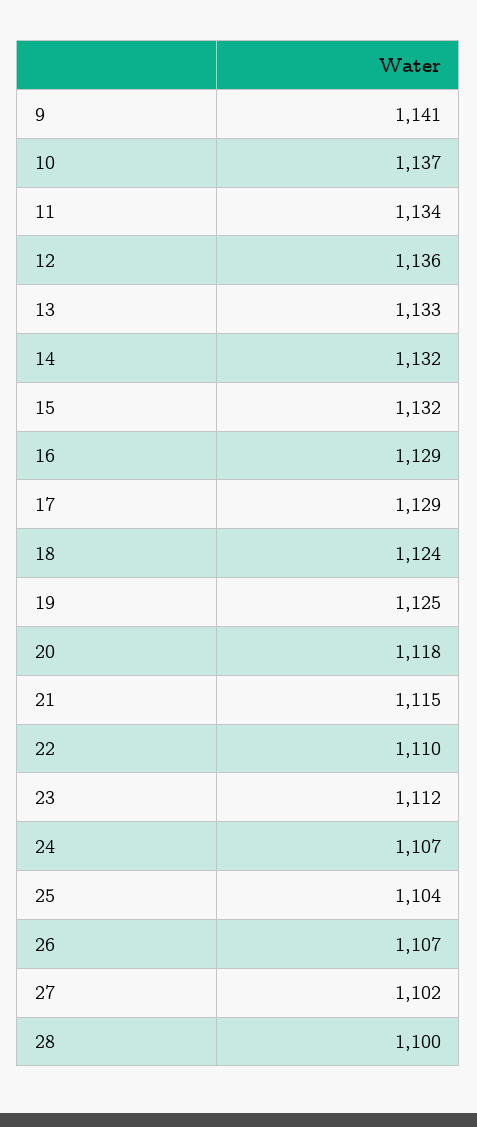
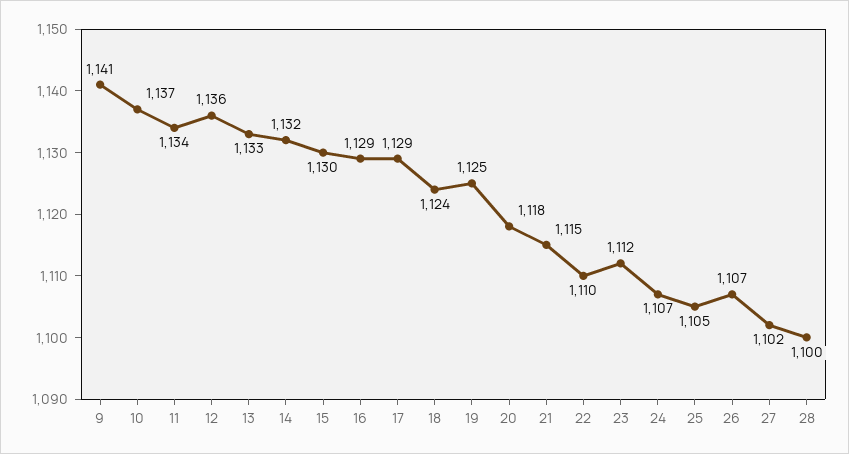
15: 1132 -> 1130
25: 1104 -> 1105

